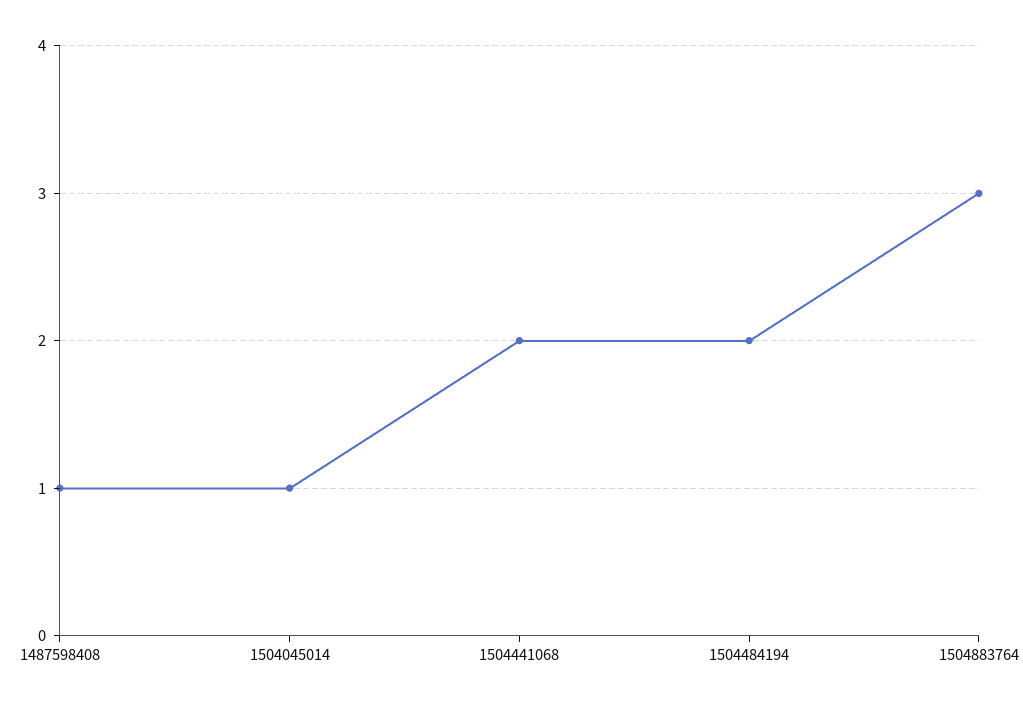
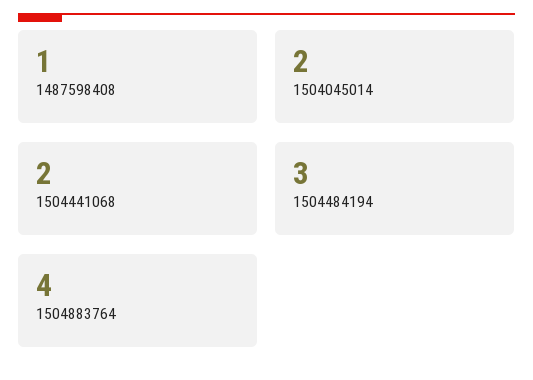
1504045014: 1 -> 2
1504484194: 2 -> 3
1504883764: 3 -> 4

